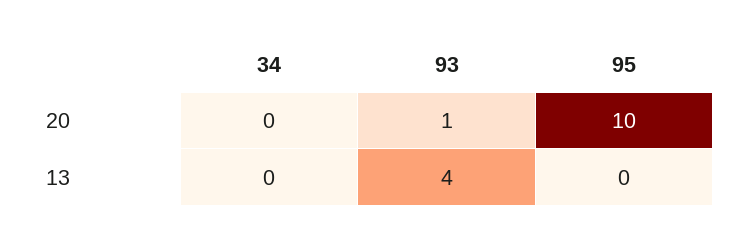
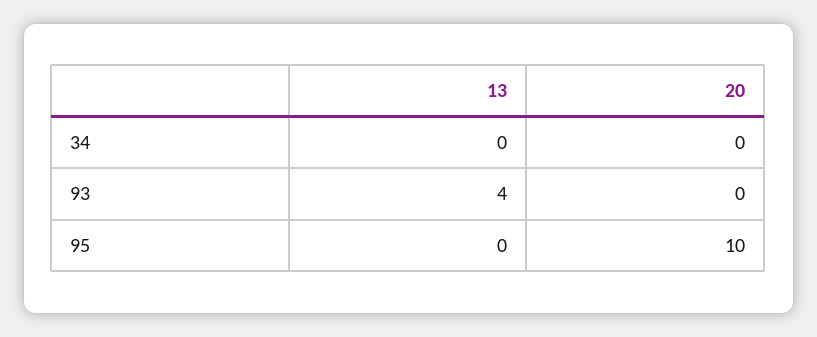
93, 20: 1 -> 0

